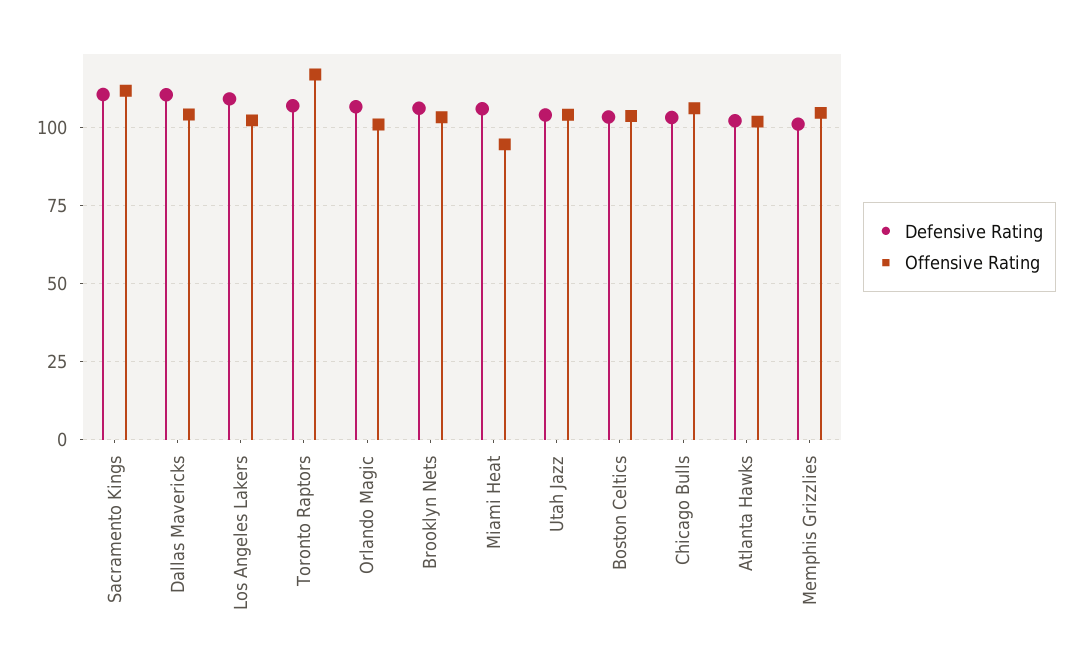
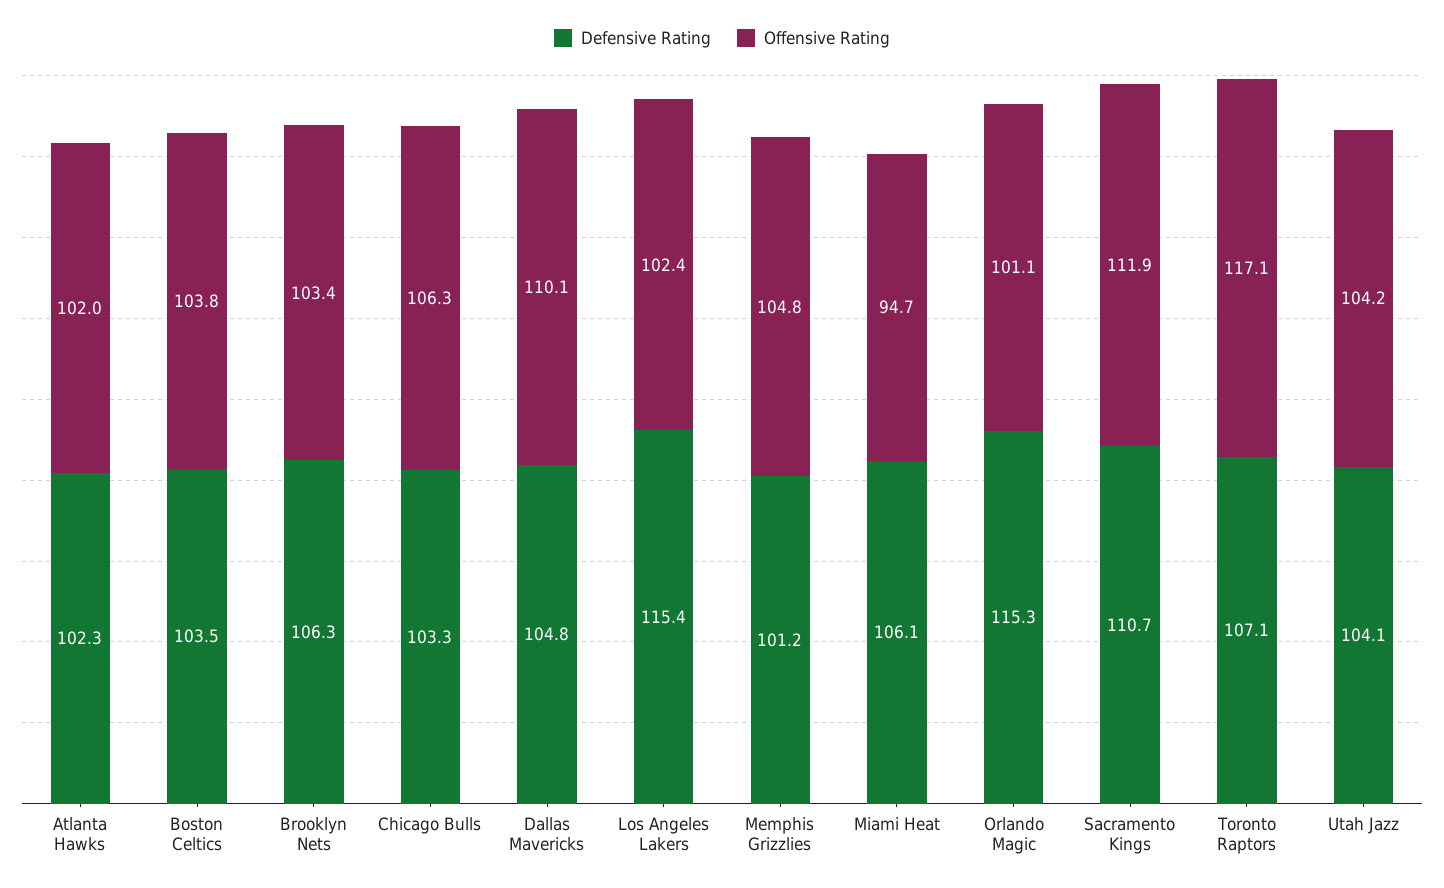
Defensive Rating, Dallas Mavericks: 110 -> 104.8
Offensive Rating, Dallas Mavericks: 105 -> 110.1
Defensive Rating, Los Angeles Lakers: 110 -> 115.4
Defensive Rating, Orlando Magic: 107.5 -> 115.3

